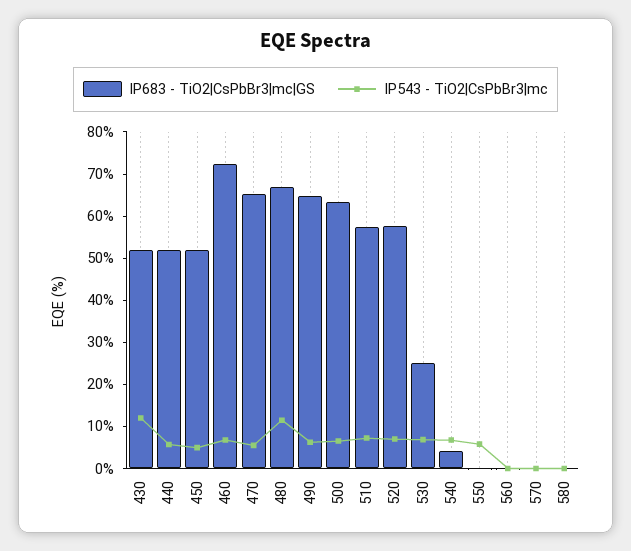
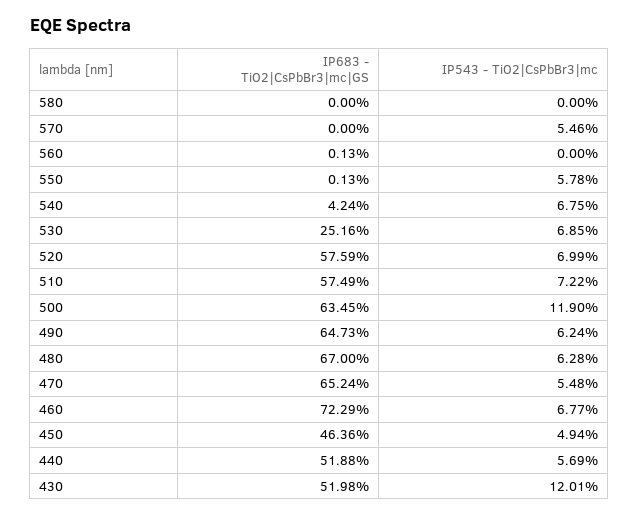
IP683 - TiO2|CsPbBr3|mc|GS, 450: 52 -> 46.36
IP543 - TiO2|CsPbBr3|mc, 480: 12 -> 6.28
IP543 - TiO2|CsPbBr3|mc, 500: 6 -> 11.9
IP543 - TiO2|CsPbBr3|mc, 570: 0 -> 5.46

